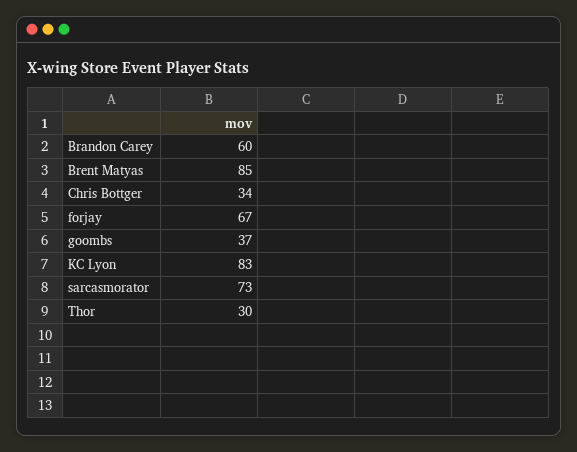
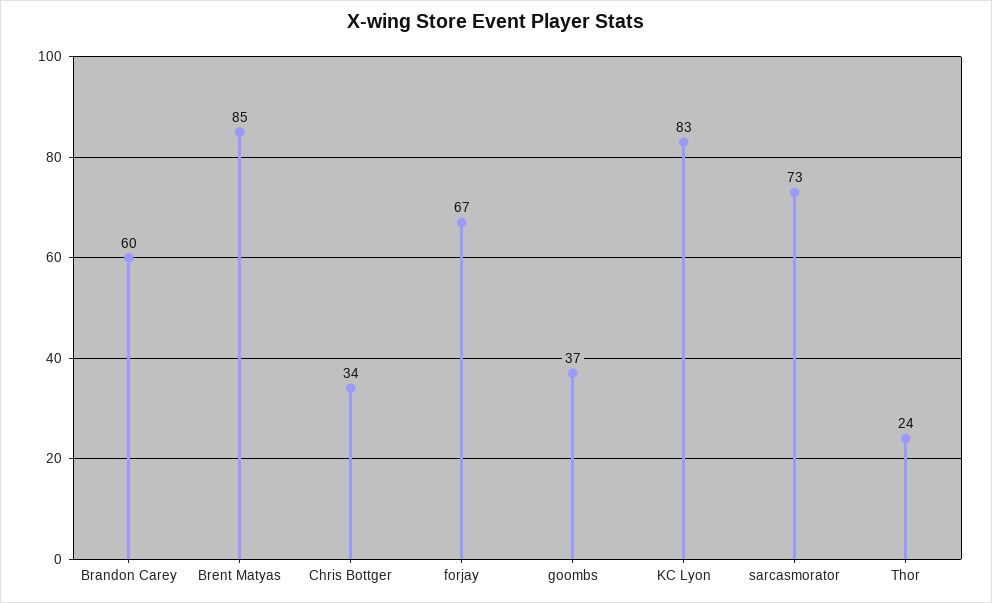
Thor: 30 -> 24

